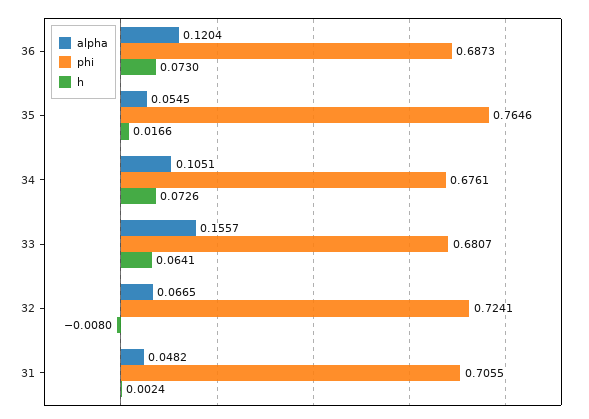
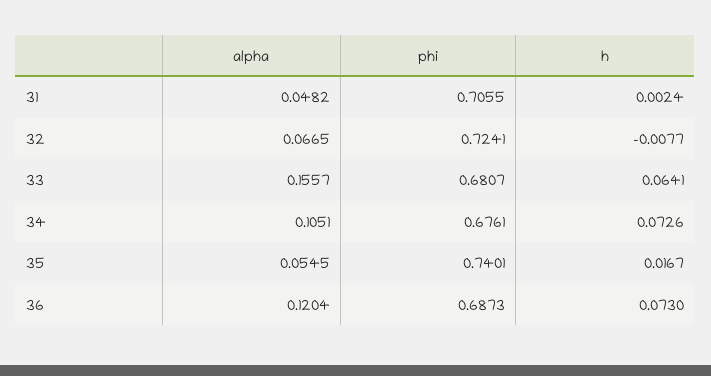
phi, 35: 0.7646 -> 0.7401
h, 35: 0.0166 -> 0.0167
h, 32: -0.008 -> -0.0077

